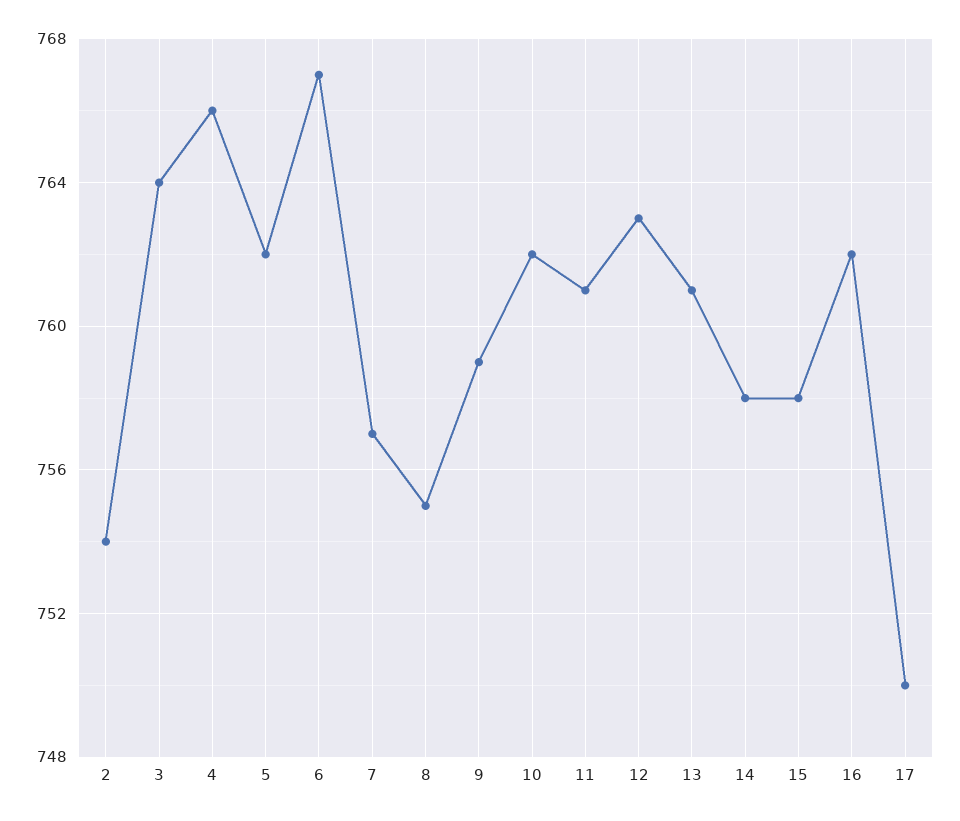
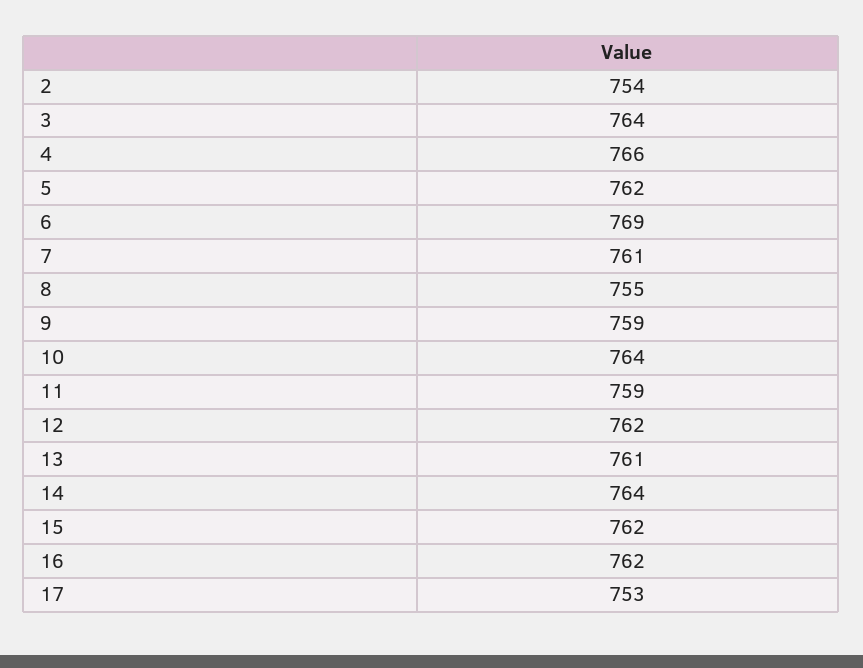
6: 767 -> 769
7: 757 -> 761
10: 762 -> 764
11: 761 -> 759
12: 763 -> 762
14: 758 -> 764
15: 758 -> 762
17: 750 -> 753

